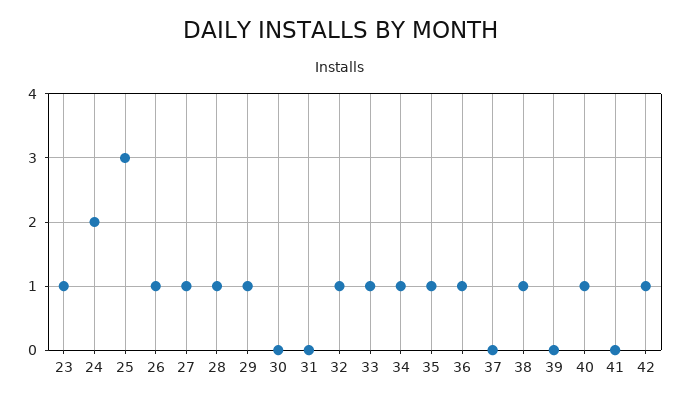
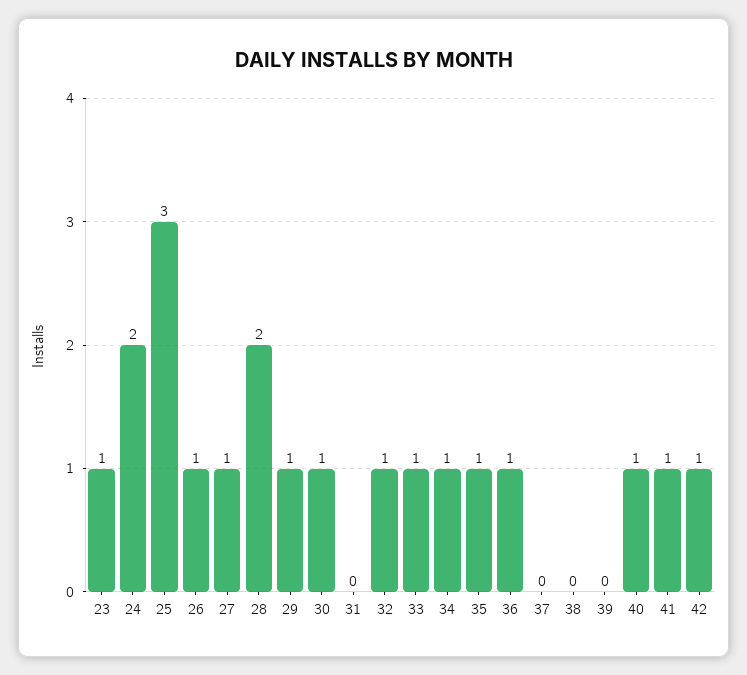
28: 1 -> 2
30: 0 -> 1
38: 1 -> 0
41: 0 -> 1

